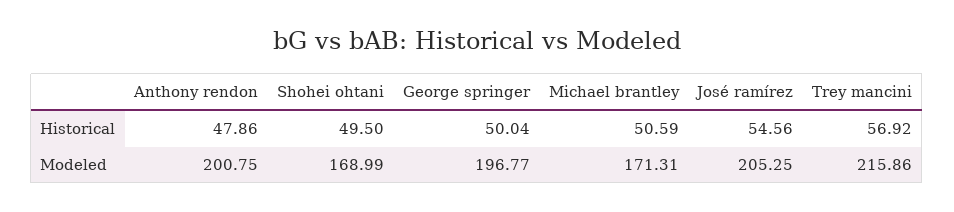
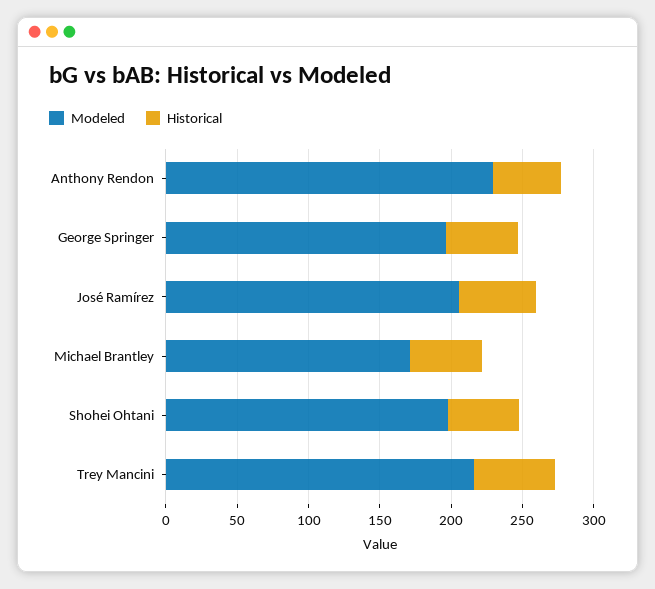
Modeled, Anthony rendon: 200.75 -> 230
Modeled, Shohei ohtani: 168.99 -> 200

